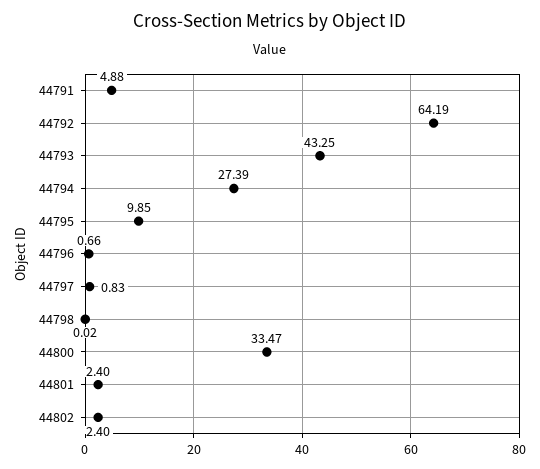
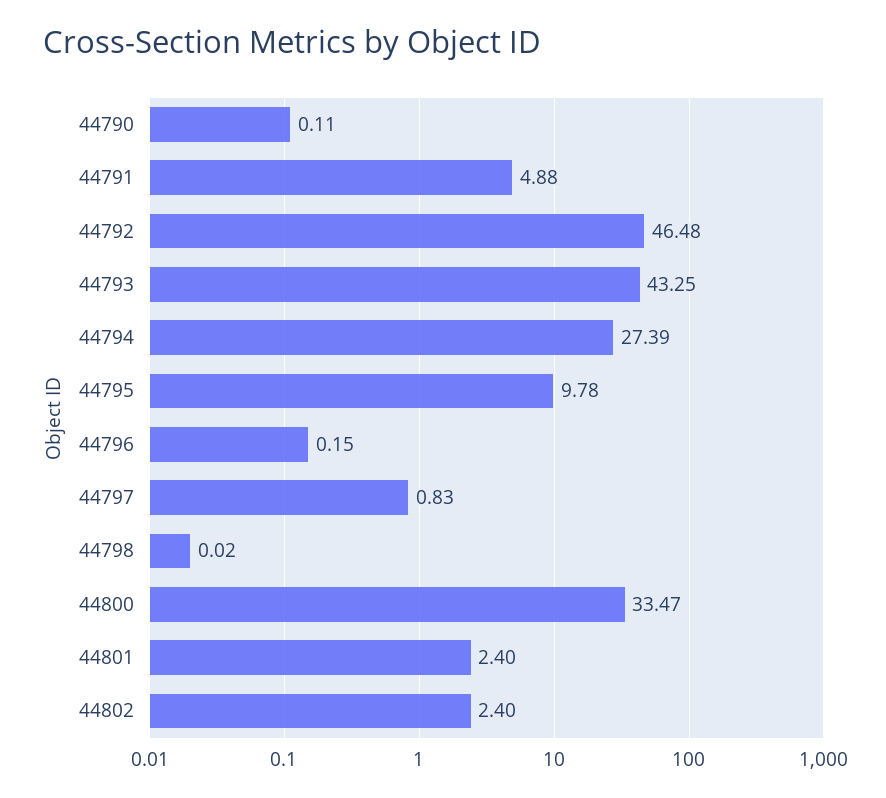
44792: 64.19 -> 46.48
44795: 9.85 -> 9.78
44796: 0.66 -> 0.15
44790: none -> 0.11

